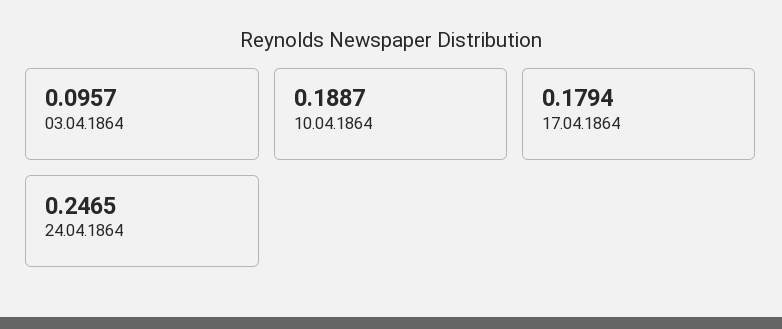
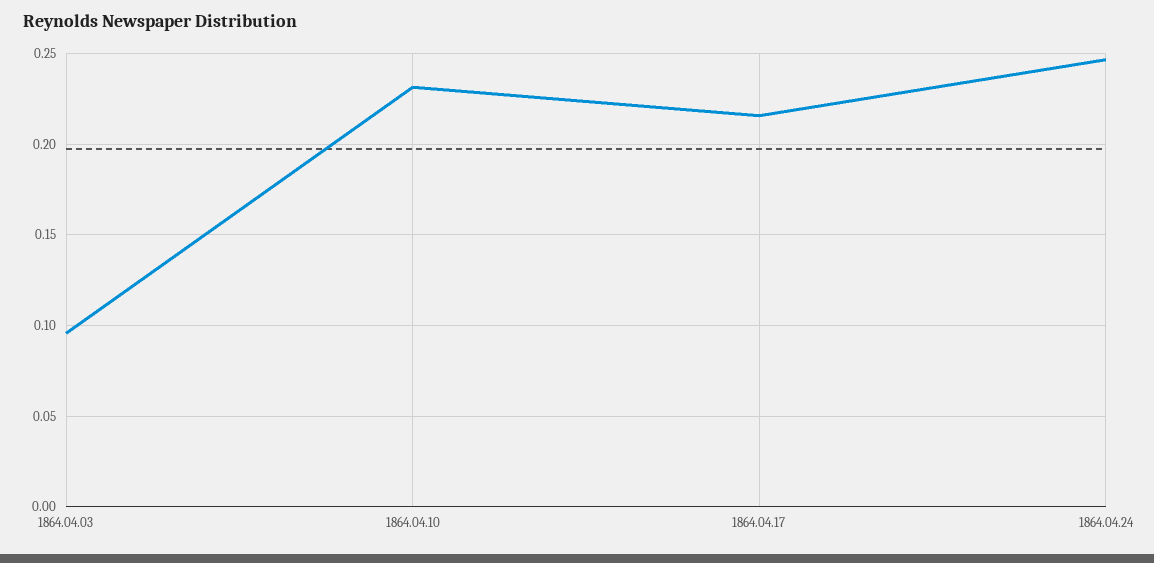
10.04.1864: 0.1887 -> 0.23
17.04.1864: 0.1794 -> 0.215

